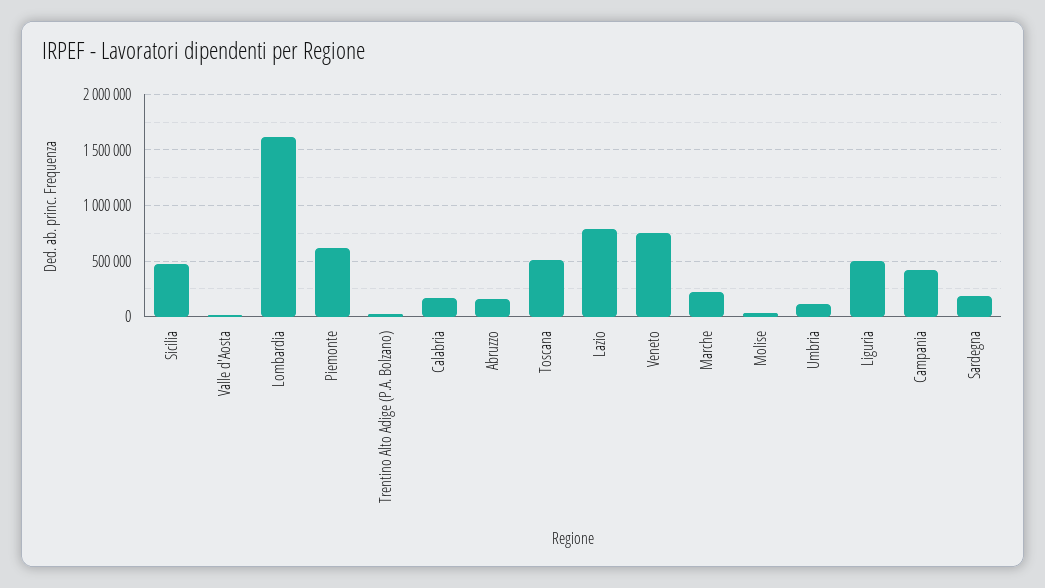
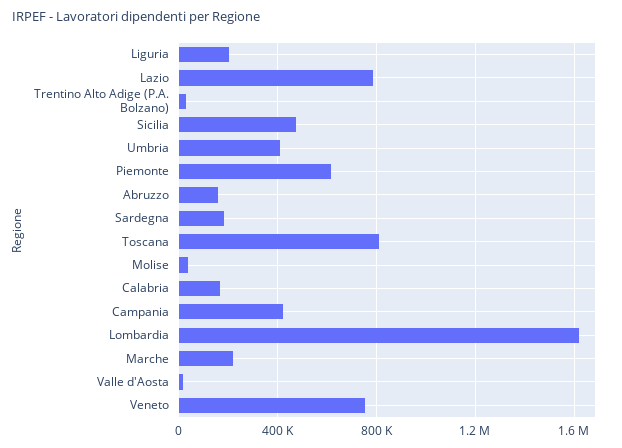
Toscana: 500000 -> 800000
Umbria: 100000 -> 400000
Liguria: 500000 -> 200000

